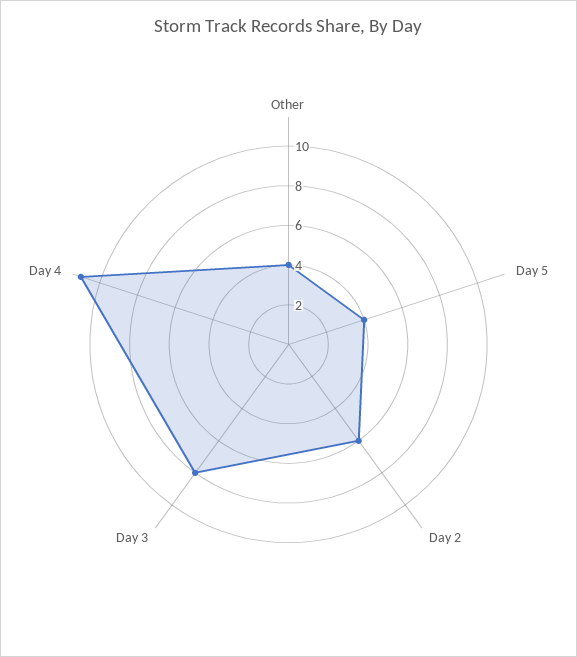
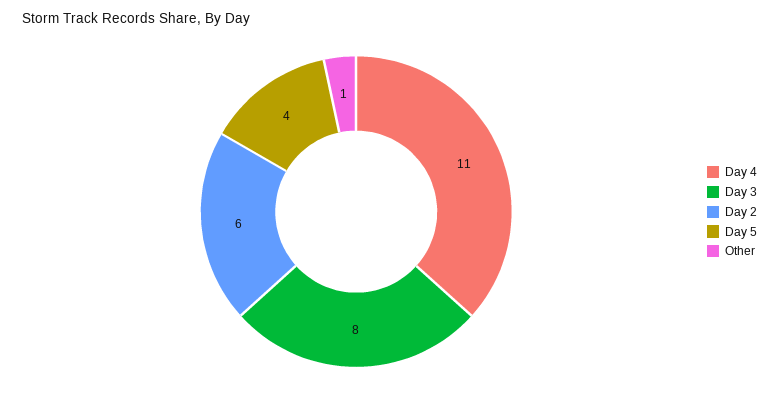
Other: 4 -> 1

